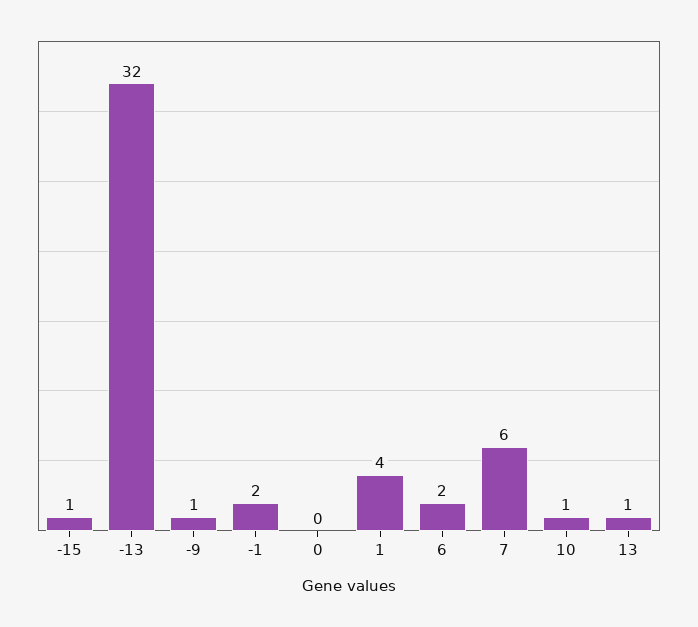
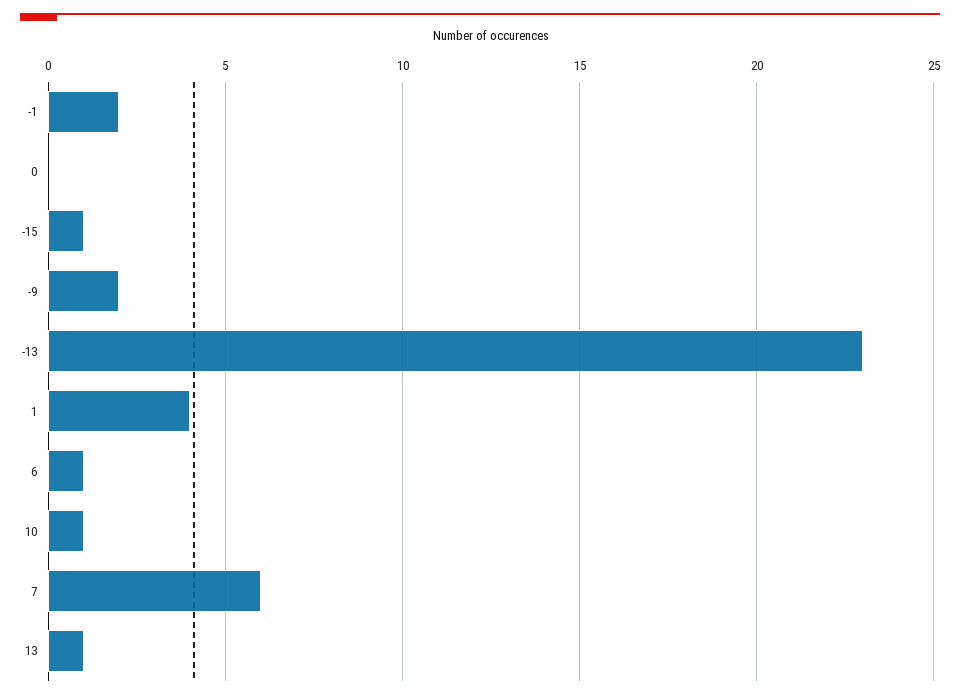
-13: 32 -> 23
-9: 1 -> 2
6: 2 -> 1

